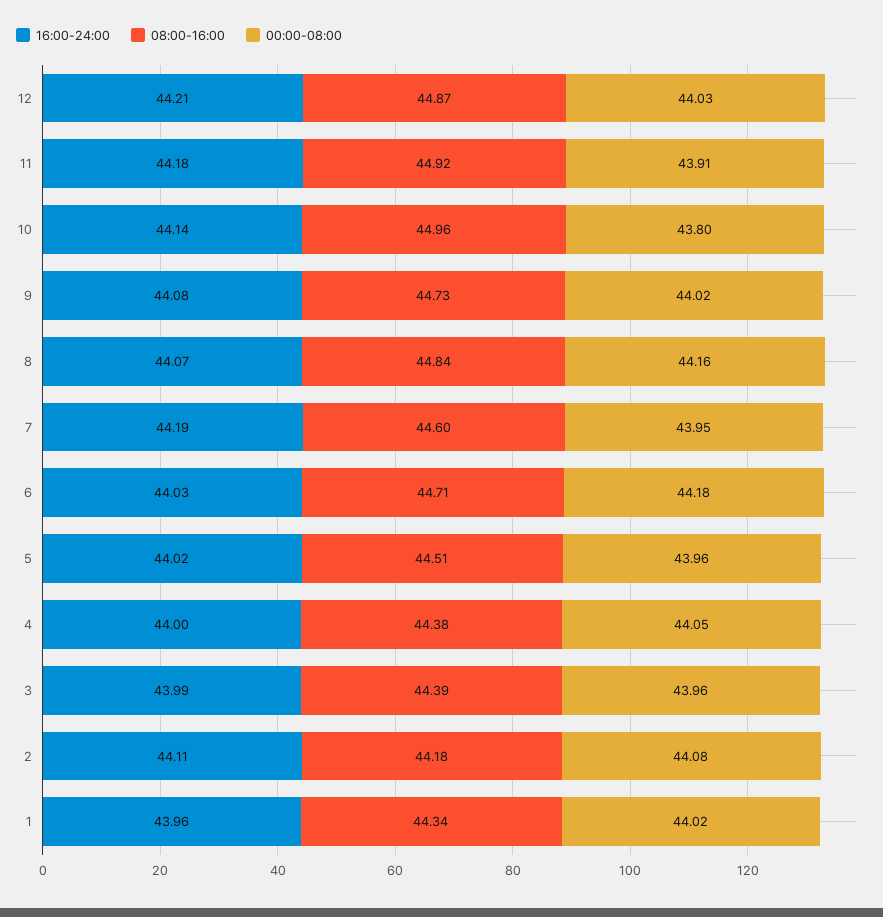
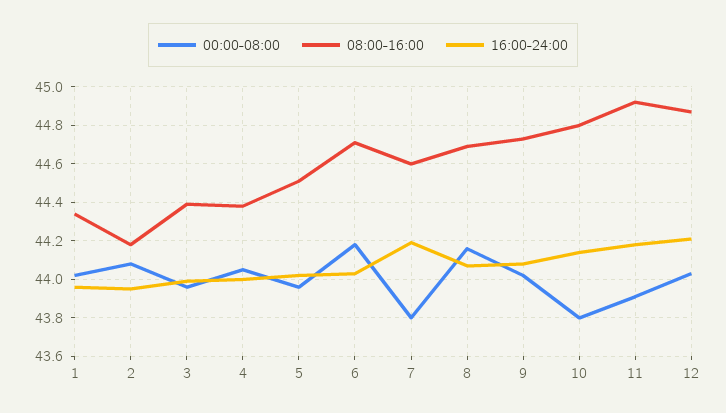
08:00-16:00, 10: 44.96 -> 44.8
08:00-16:00, 8: 44.84 -> 44.7
00:00-08:00, 7: 43.95 -> 43.8
16:00-24:00, 2: 44.11 -> 43.95

